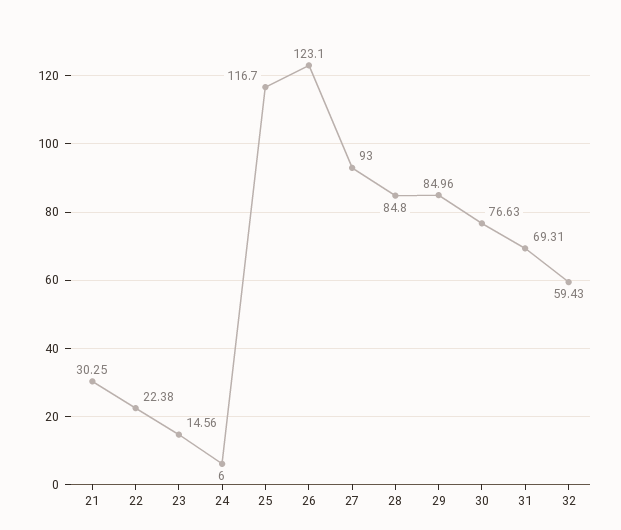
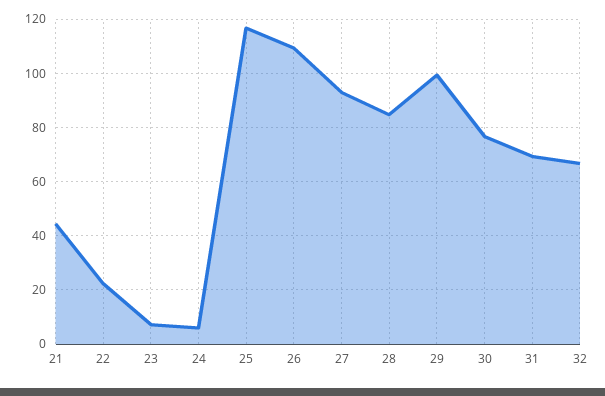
21: 30.25 -> 45
23: 14.56 -> 7.5
26: 123.1 -> 110
29: 84.96 -> 100
32: 59.43 -> 67.5

